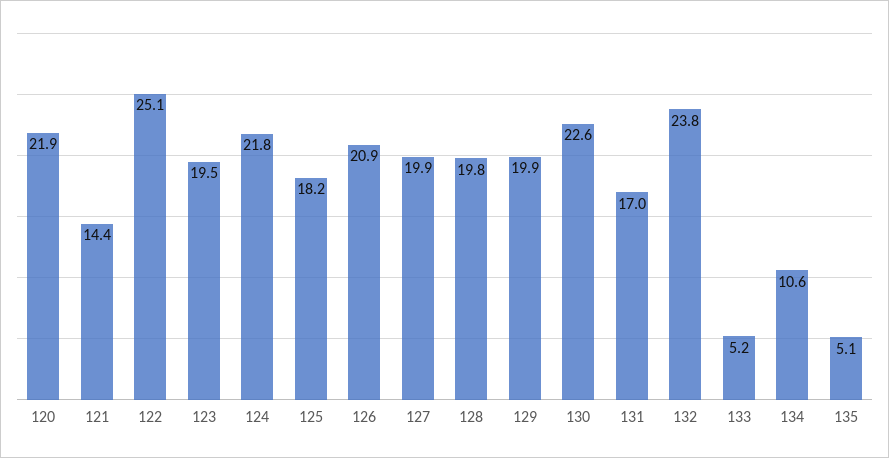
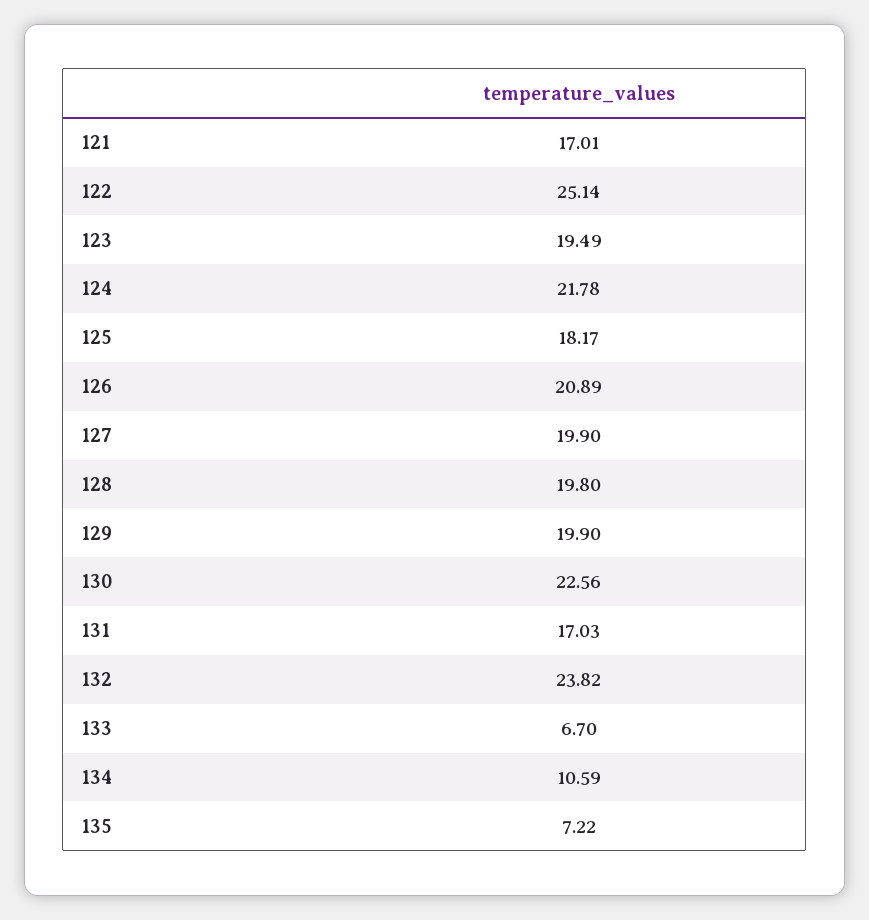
120: 21.9 -> none
121: 14.4 -> 17.01
133: 5.2 -> 6.7
135: 5.1 -> 7.22

